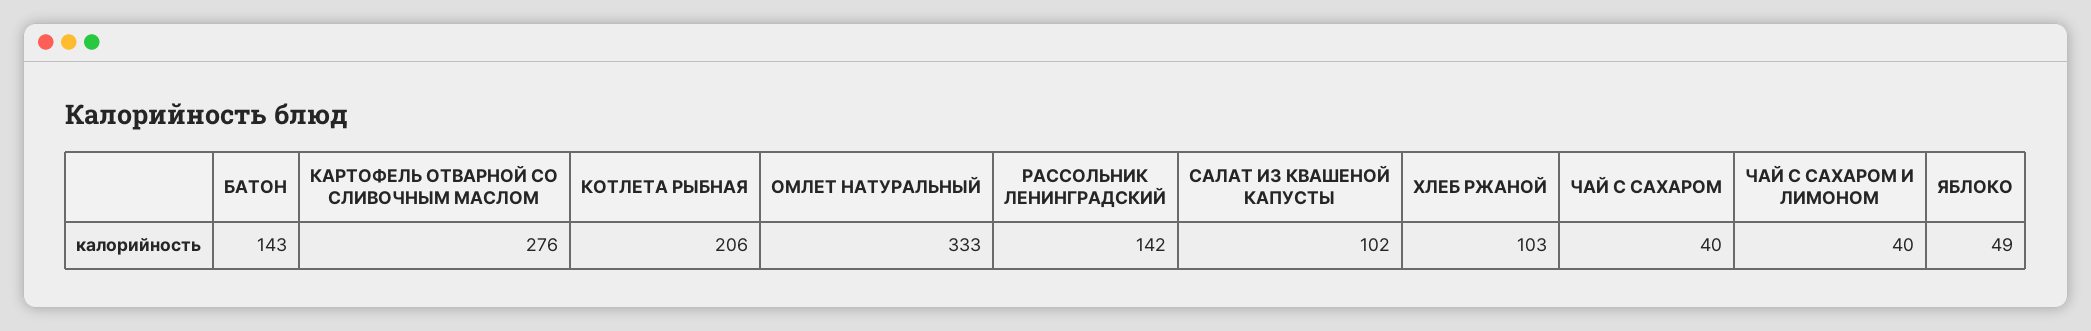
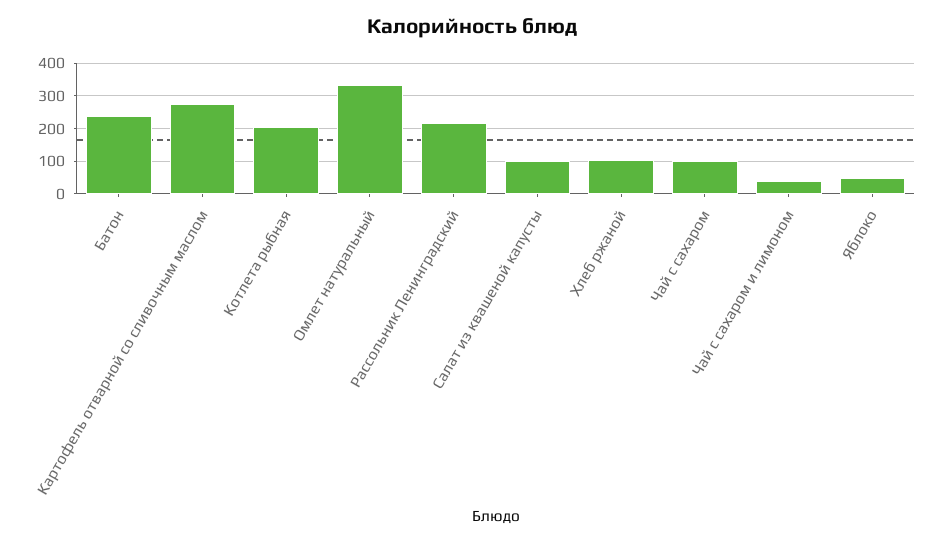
БАТОН: 143 -> 240
РАССОЛЬНИК ЛЕНИНГРАДСКИЙ: 142 -> 220
ЧАЙ С САХАРОМ: 40 -> 100

